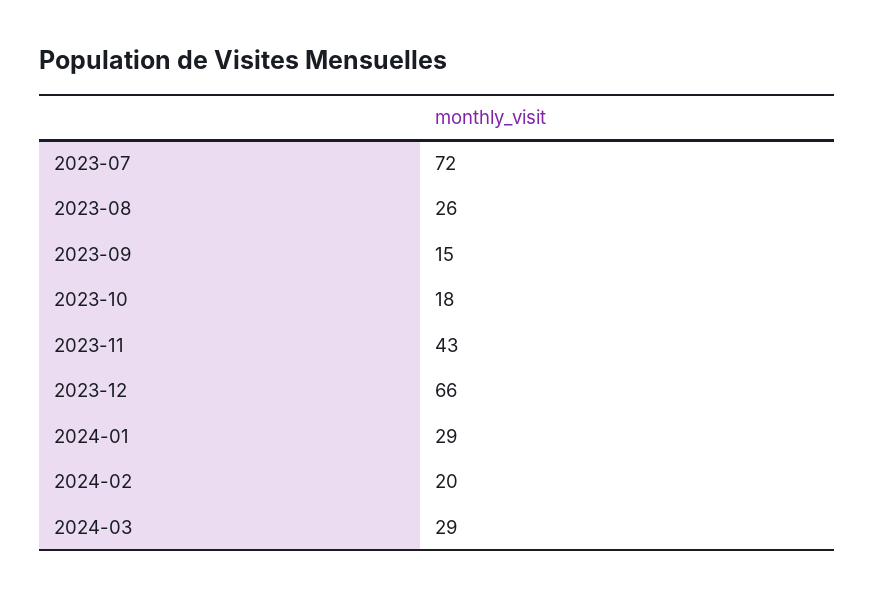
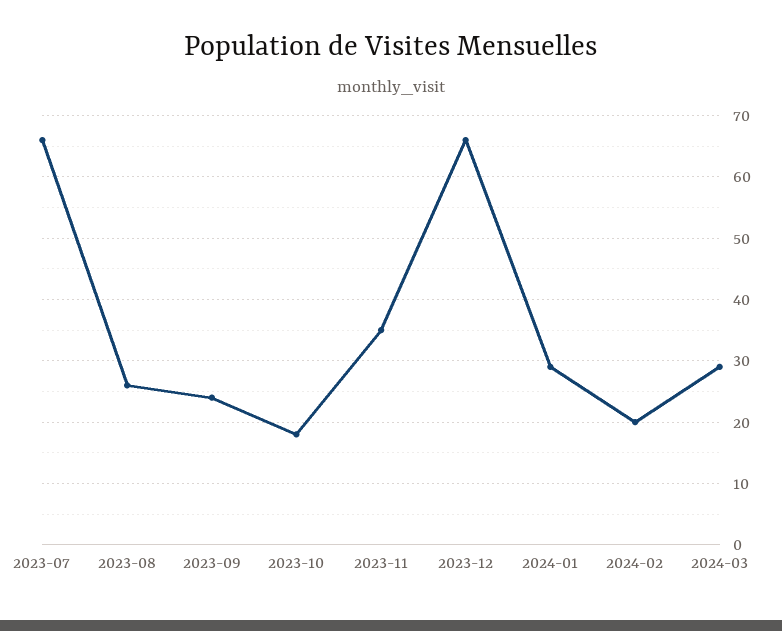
2023-07: 72 -> 66
2023-09: 15 -> 24
2023-11: 43 -> 35

